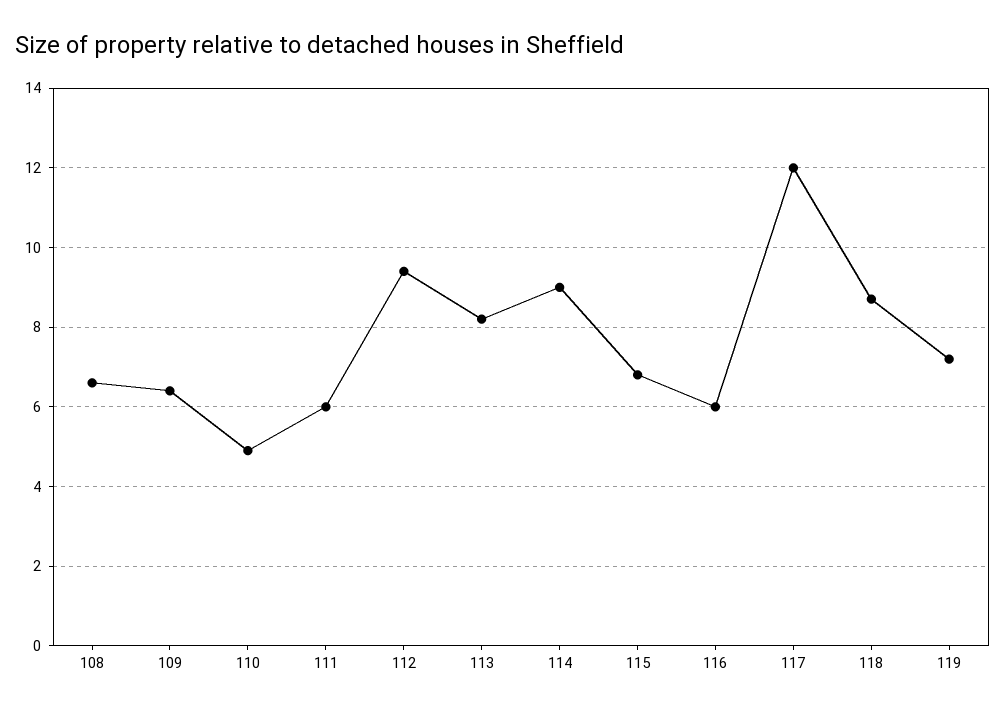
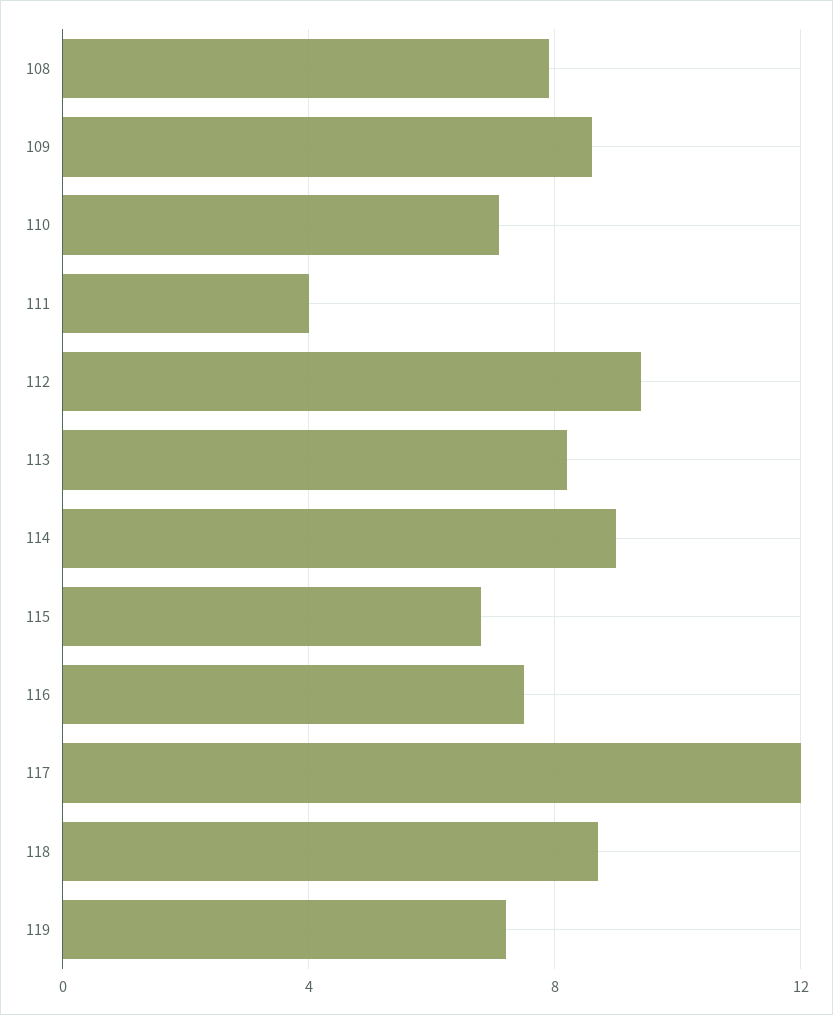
108: 6.5 -> 8
109: 6.5 -> 8.5
110: 5 -> 7
111: 6 -> 4
116: 6 -> 7.5

